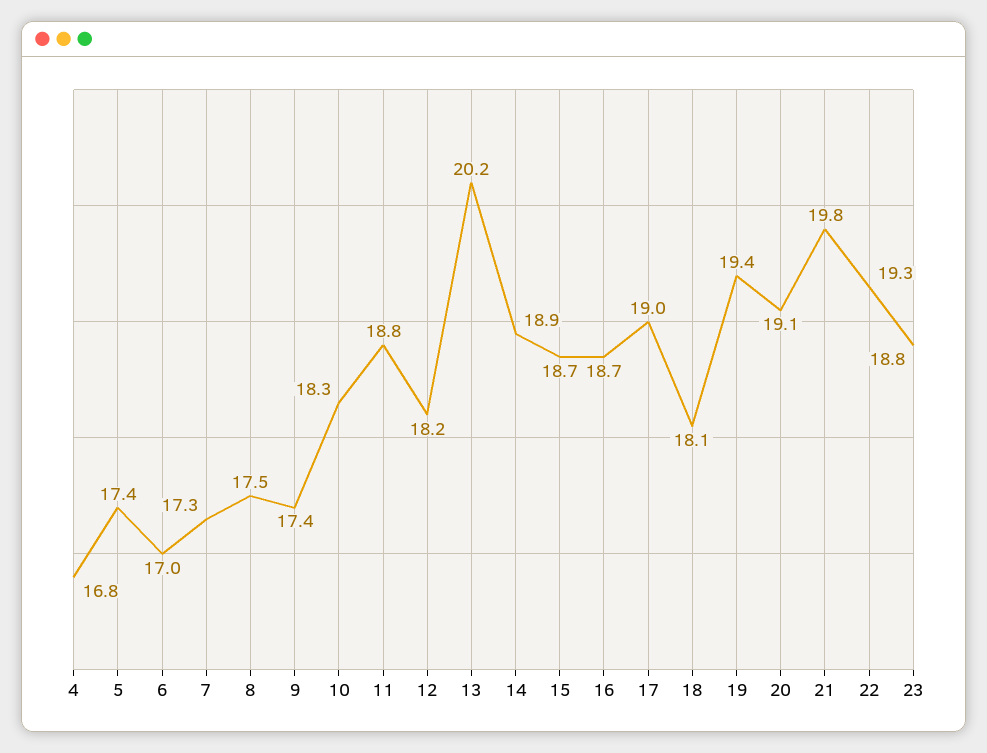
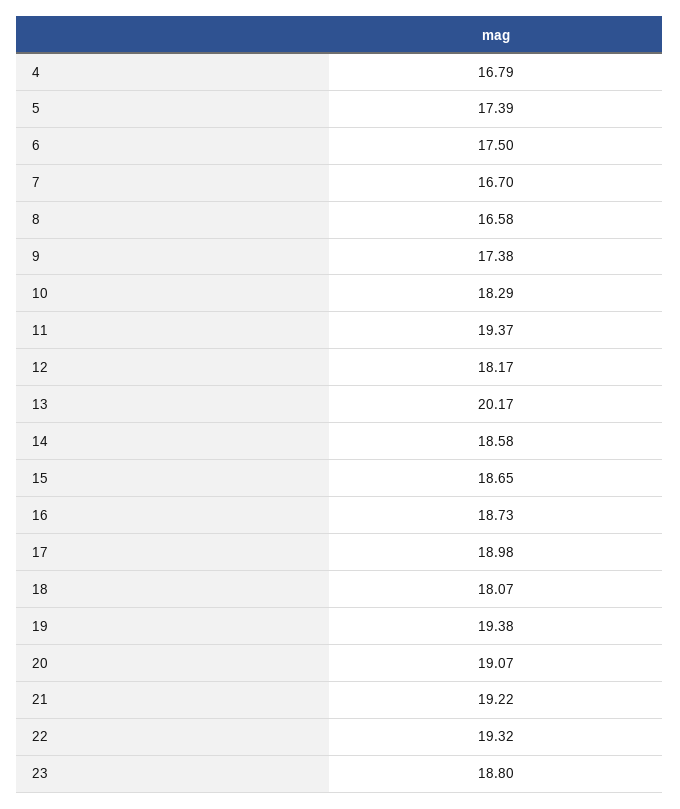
6: 17 -> 17.5
7: 17.3 -> 16.7
8: 17.5 -> 16.58
11: 18.8 -> 19.37
14: 18.9 -> 18.58
21: 19.8 -> 19.22

